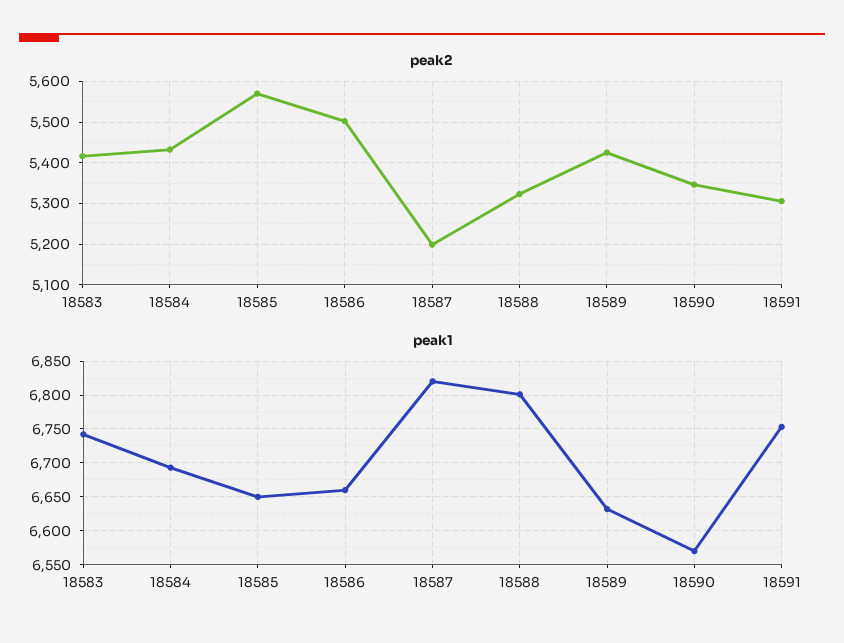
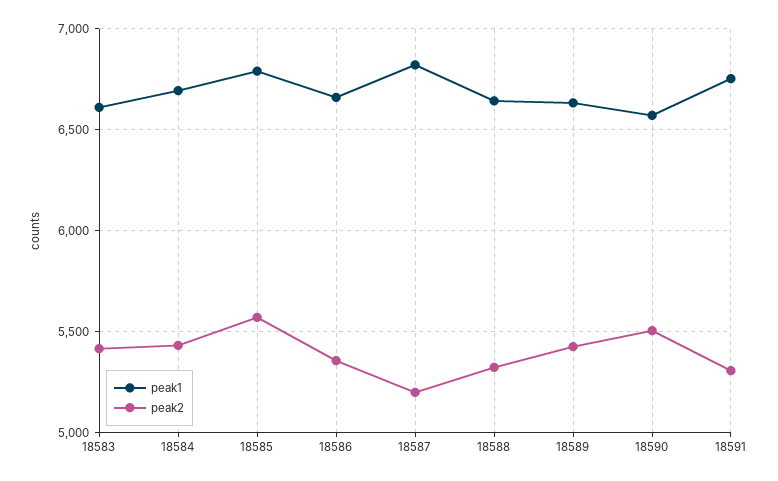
peak2, 18586: 5500 -> 5350
peak2, 18590: 5340 -> 5500
peak1, 18583: 6740 -> 6600
peak1, 18585: 6650 -> 6800
peak1, 18588: 6800 -> 6650

